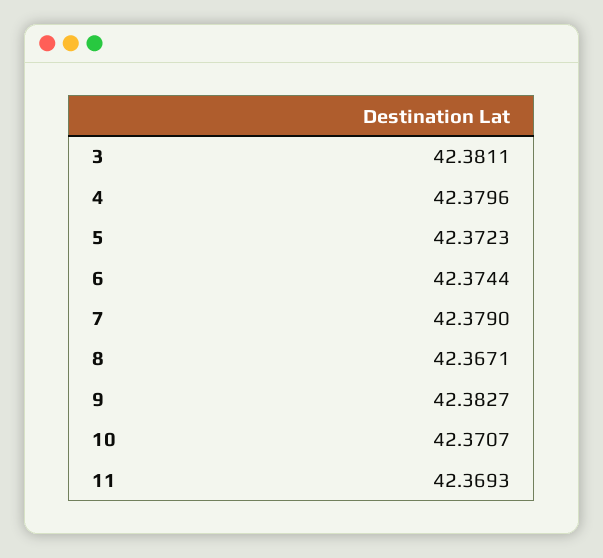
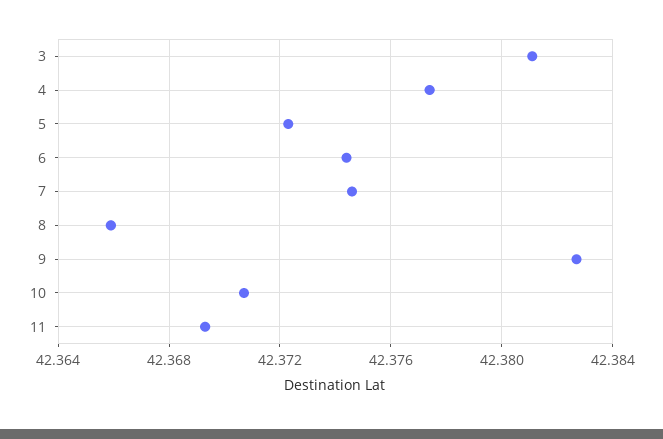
4: 42.3796 -> 42.3775
7: 42.379 -> 42.3745
8: 42.3671 -> 42.366

